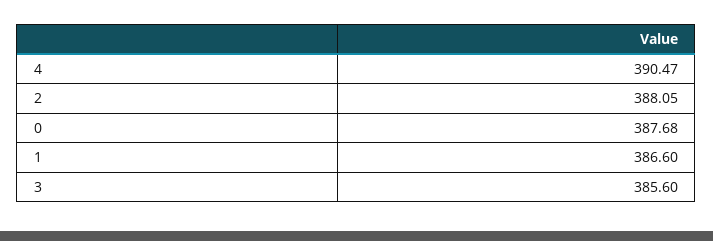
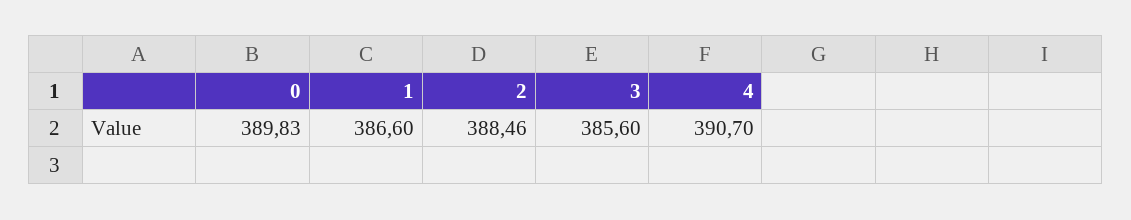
4: 390.47 -> 390.7
2: 388.05 -> 388.46
0: 387.68 -> 389.83

